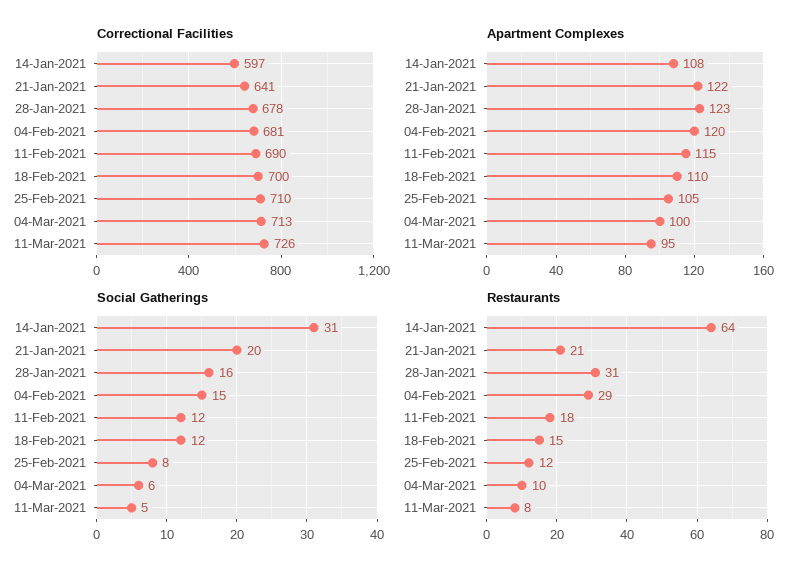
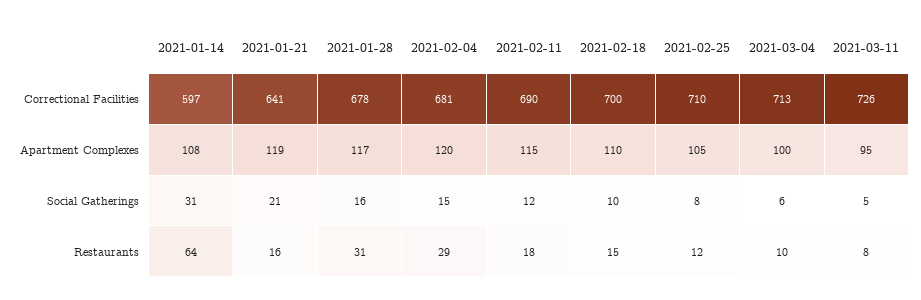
Apartment Complexes, 21-Jan-2021: 122 -> 119
Apartment Complexes, 28-Jan-2021: 123 -> 117
Social Gatherings, 21-Jan-2021: 20 -> 21
Social Gatherings, 18-Feb-2021: 12 -> 10
Restaurants, 21-Jan-2021: 21 -> 16

